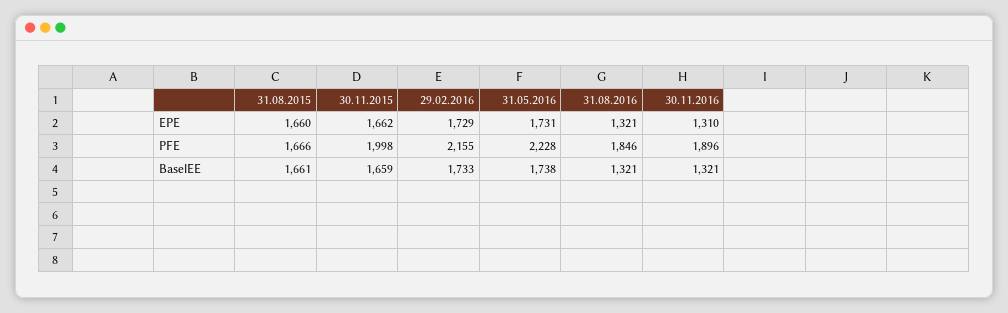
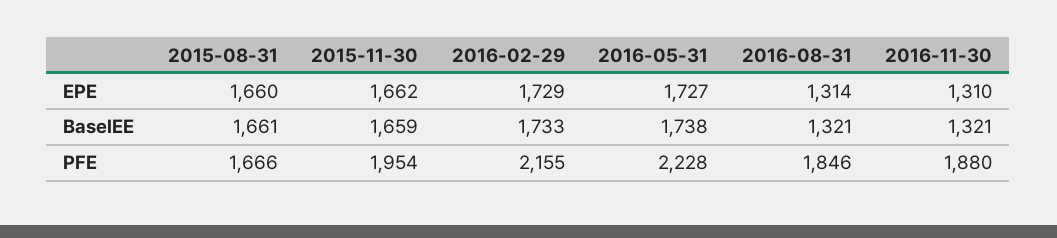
31.05.2016, EPE: 1731 -> 1727
31.08.2016, EPE: 1321 -> 1314
30.11.2015, PFE: 1998 -> 1954
30.11.2016, PFE: 1896 -> 1880

